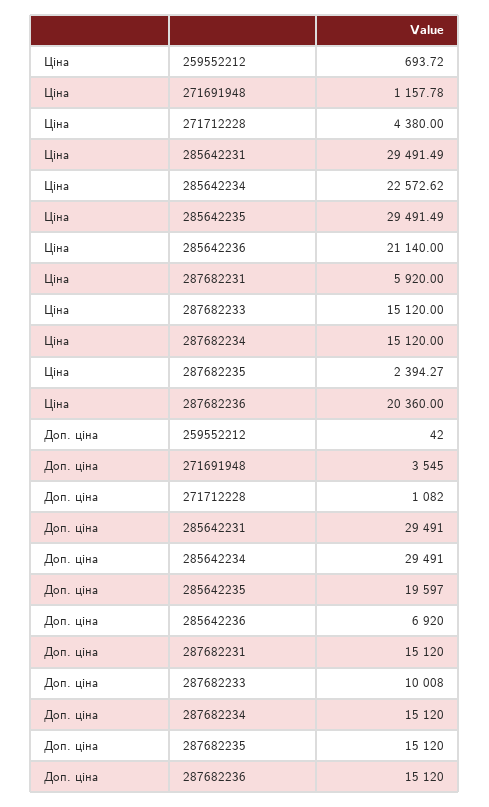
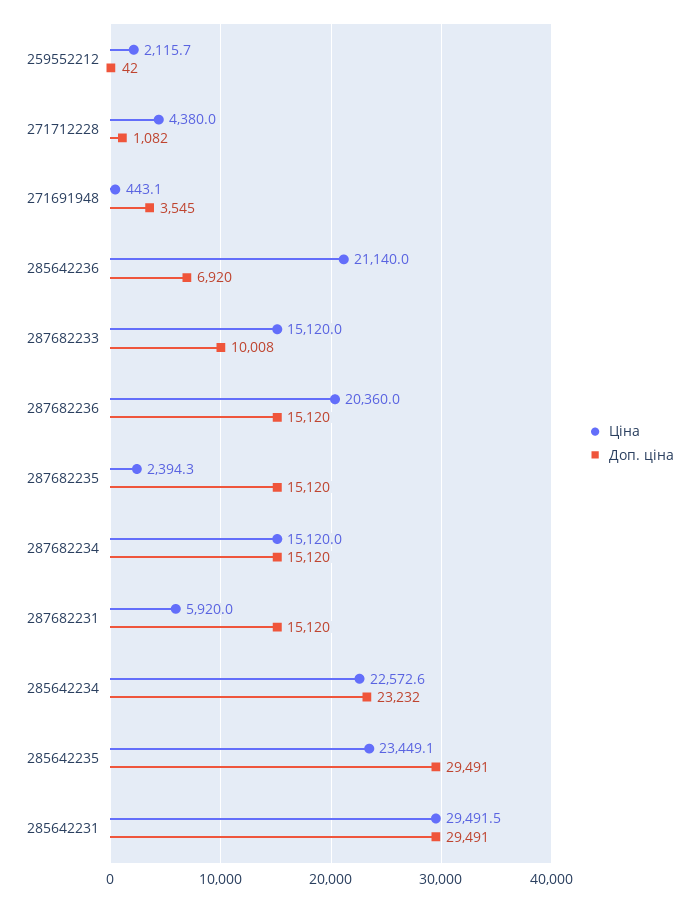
Ціна, 259552212: 693.72 -> 2115.7
Ціна, 271691948: 1157.78 -> 443.1
Ціна, 285642235: 29491.49 -> 23449.1
Доп. ціна, 285642234: 29491 -> 23232
Доп. ціна, 285642235: 19597 -> 29491

